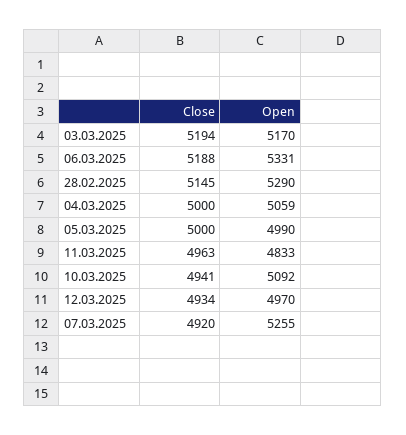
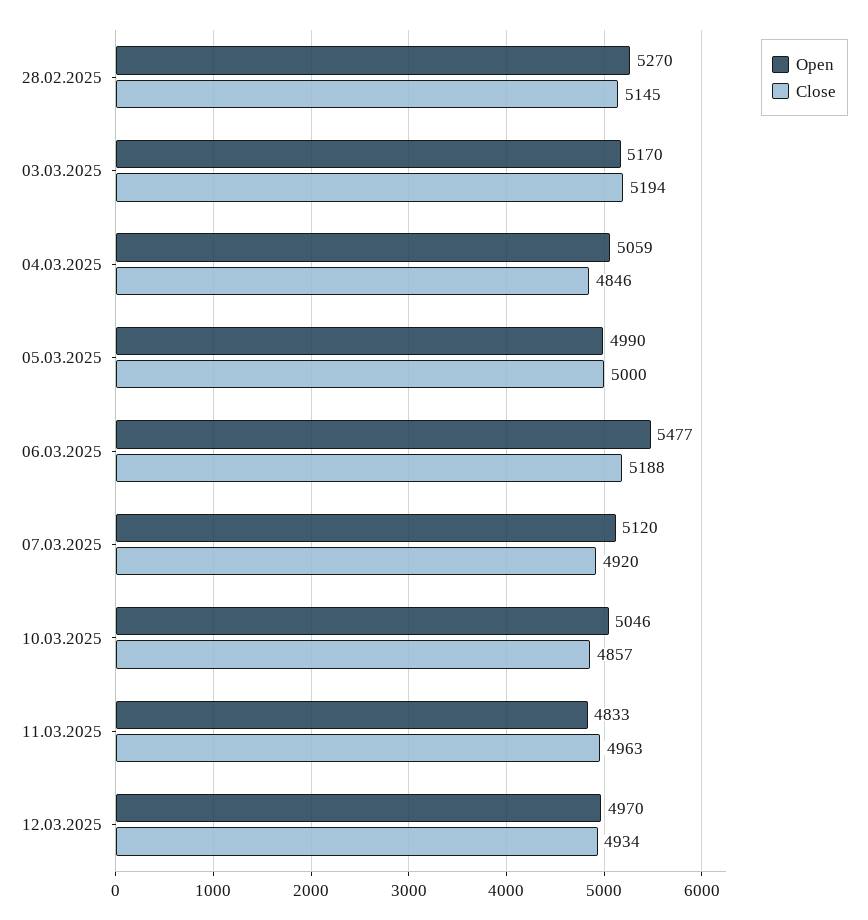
Open, 06.03.2025: 5331 -> 5477
Open, 28.02.2025: 5290 -> 5270
Close, 04.03.2025: 5000 -> 4846
Close, 10.03.2025: 4941 -> 4857
Open, 10.03.2025: 5092 -> 5046
Open, 07.03.2025: 5255 -> 5120

